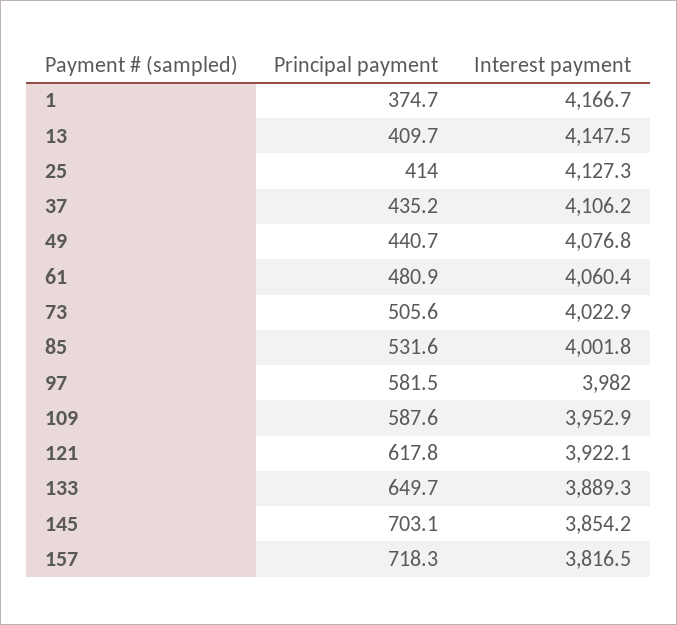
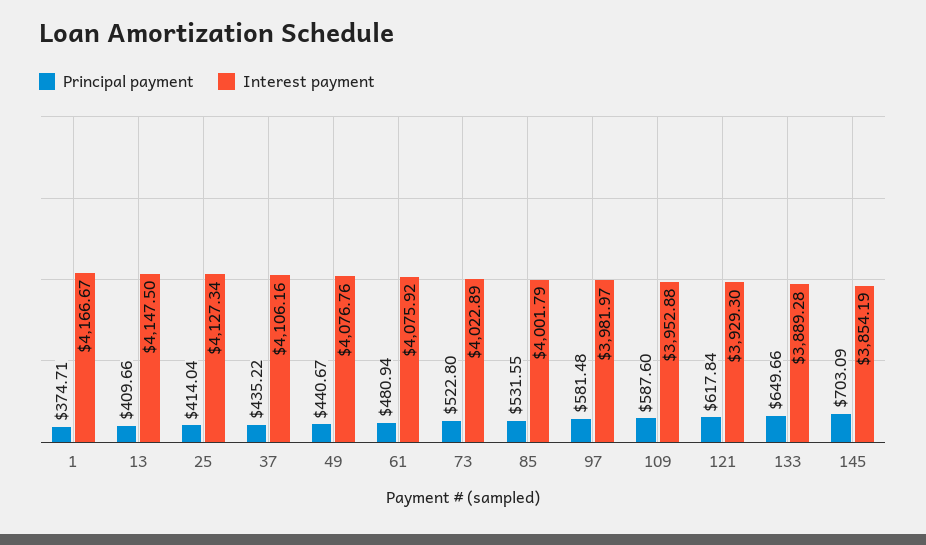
Interest payment, 61: 4060.4 -> 4075.92
Principal payment, 73: 505.6 -> 522.8
Interest payment, 121: 3922.1 -> 3929.3
Principal payment, 157: 718.3 -> none
Interest payment, 157: 3816.5 -> none

